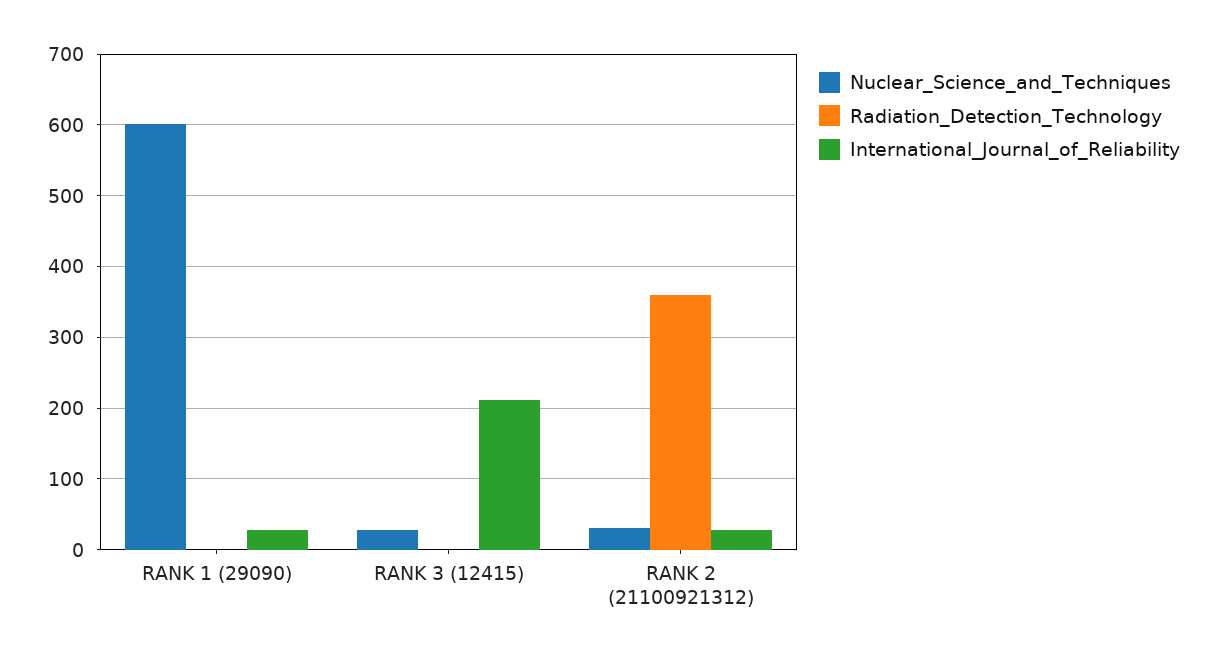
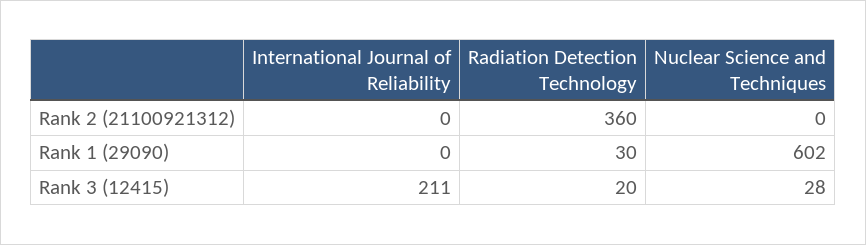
Radiation_Detection_Technology, RANK 1 (29090): 0 -> 30
International_Journal_of_Reliability, RANK 1 (29090): 30 -> 0
Radiation_Detection_Technology, RANK 3 (12415): 0 -> 20
Nuclear_Science_and_Techniques, RANK 2 (21100921312): 30 -> 0
International_Journal_of_Reliability, RANK 2 (21100921312): 30 -> 0

